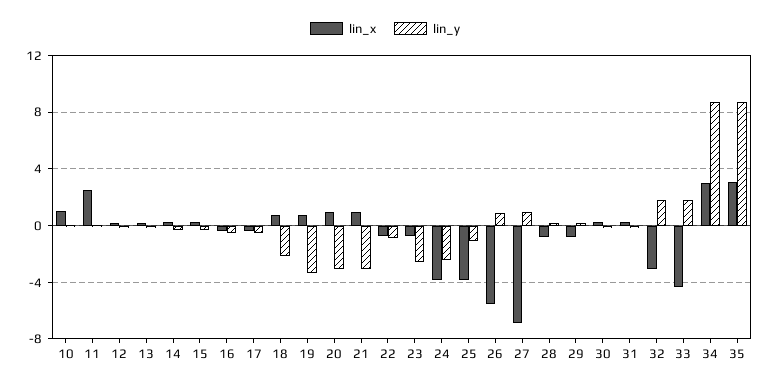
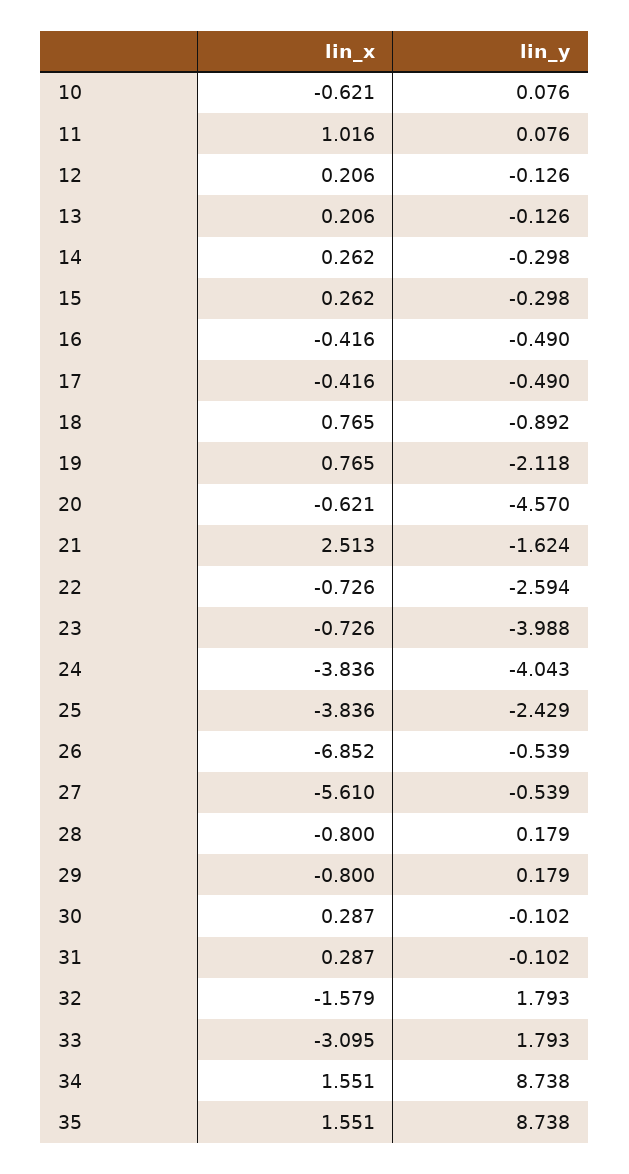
lin_x, 10: 1 -> -0.621
lin_x, 11: 2.5 -> 1.016
lin_y, 18: -2 -> -0.892
lin_y, 19: -3.5 -> -2.118
lin_x, 20: 1 -> -0.621
lin_y, 20: -3 -> -4.57
lin_x, 21: 1 -> 2.513
lin_y, 21: -3 -> -1.624
lin_y, 22: -1 -> -2.594
lin_y, 23: -2.5 -> -3.988
lin_y, 24: -2.5 -> -4.043
lin_y, 25: -1 -> -2.429
lin_x, 26: -5.5 -> -6.852
lin_y, 26: 1 -> -0.539
lin_x, 27: -7 -> -5.61
lin_y, 27: 1 -> -0.539
lin_x, 32: -3 -> -1.579
lin_x, 33: -4.5 -> -3.095
lin_x, 34: 3 -> 1.551
lin_x, 35: 3 -> 1.551

